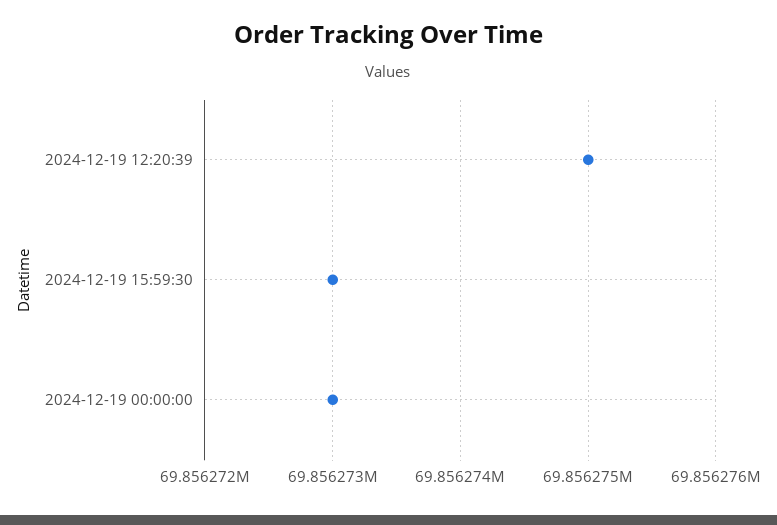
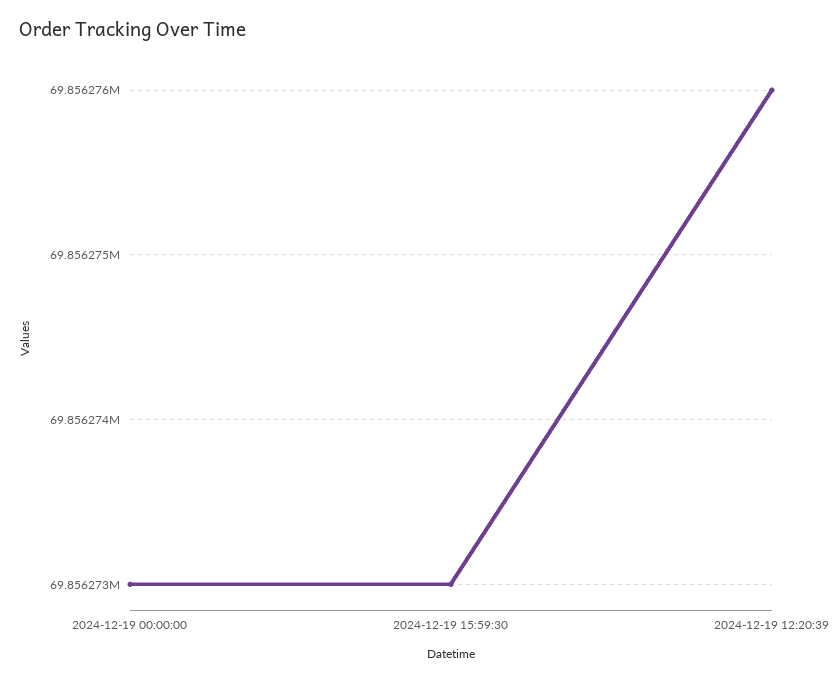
2024-12-19 12:20:39: 69856275 -> 69856276

